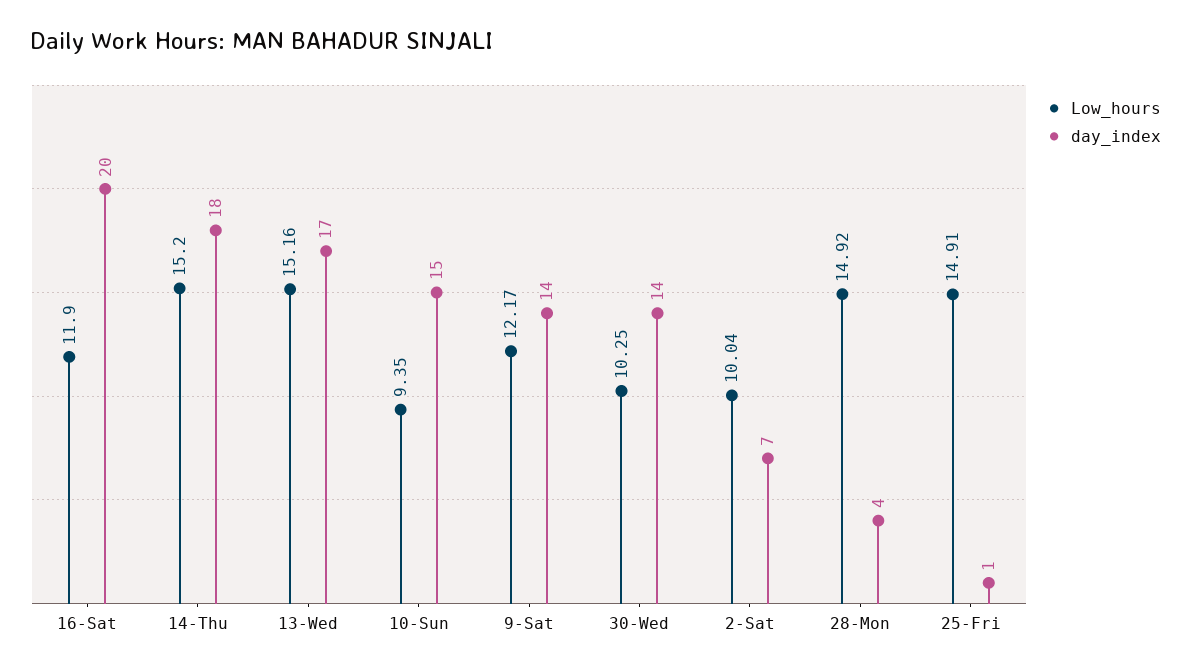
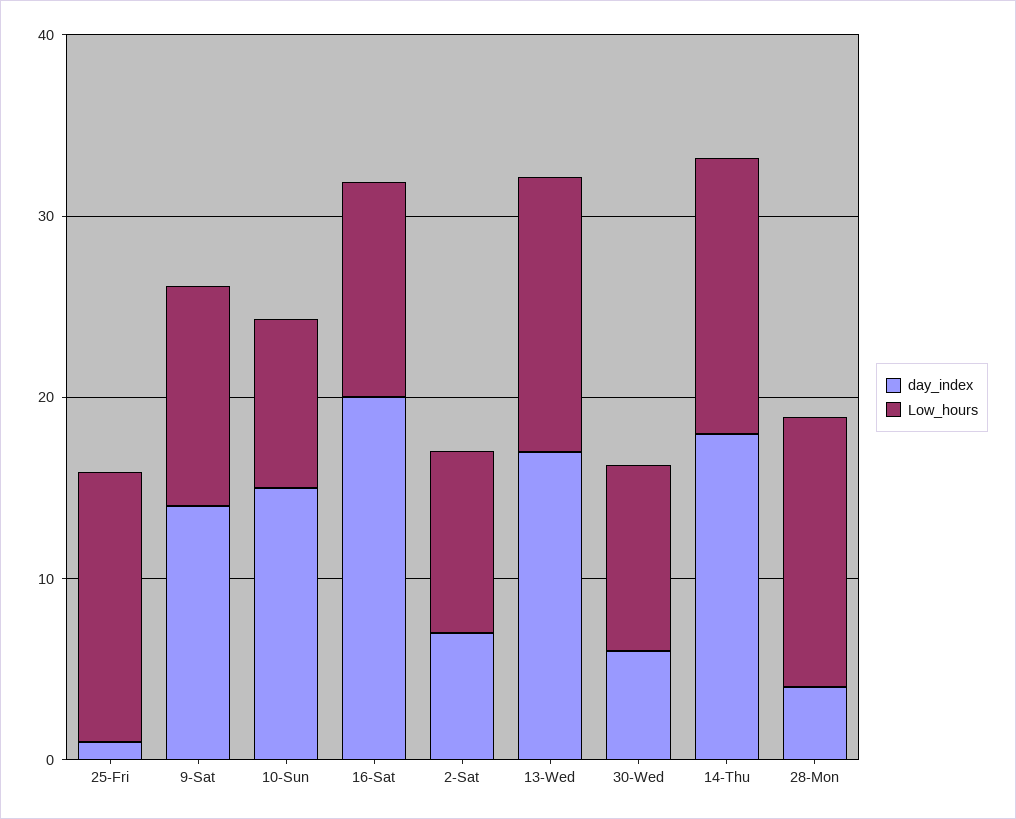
day_index, 30-Wed: 14 -> 6

